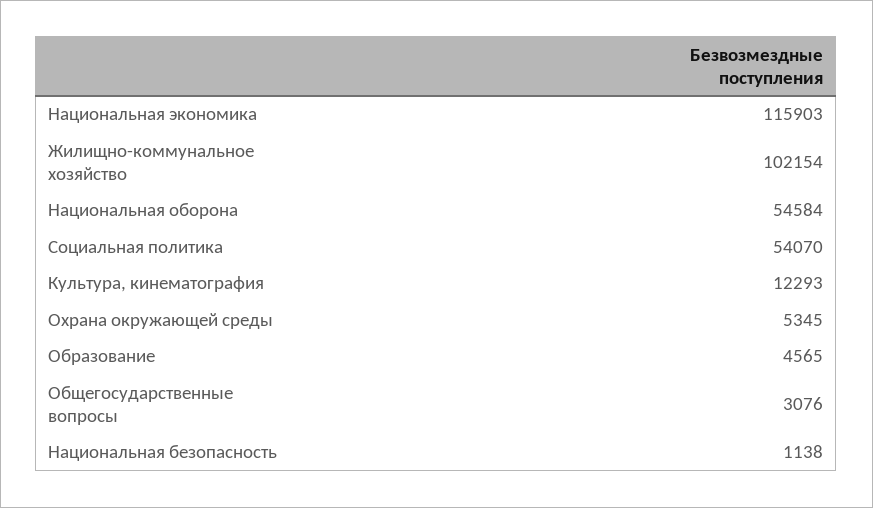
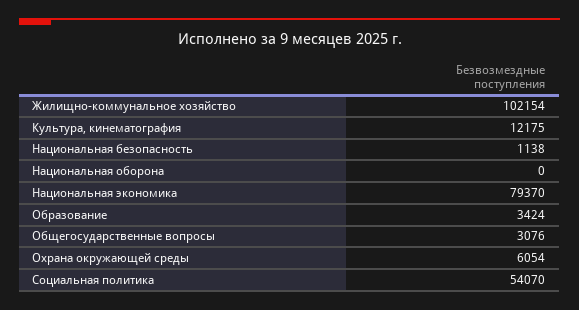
Национальная экономика: 115903 -> 79370
Национальная оборона: 54584 -> 0
Культура, кинематография: 12293 -> 12175
Охрана окружающей среды: 5345 -> 6054
Образование: 4565 -> 3424

